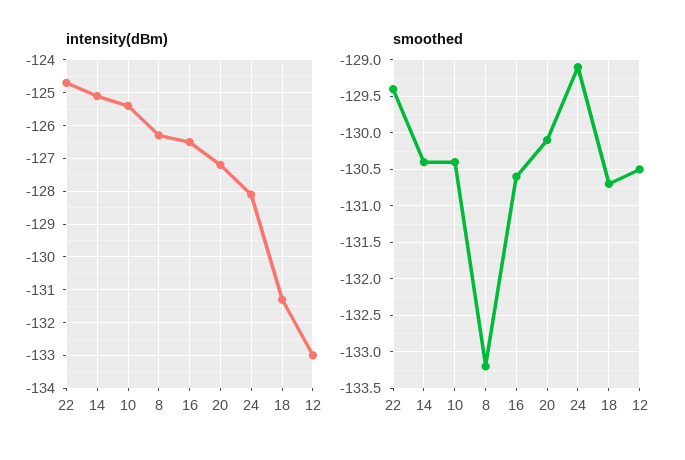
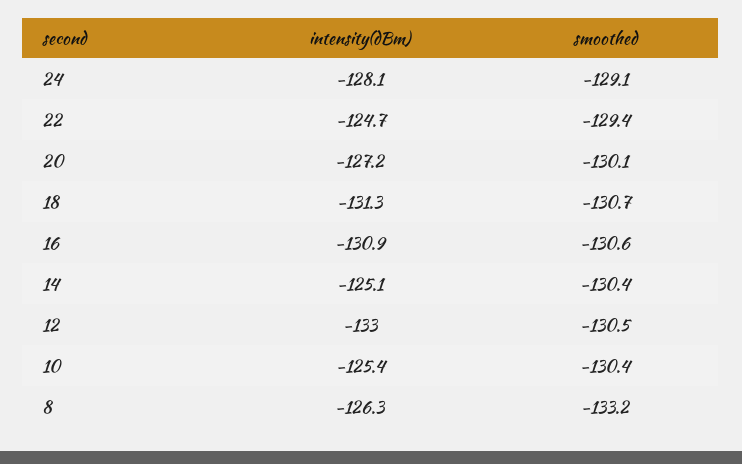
intensity(dBm), 16: -126.5 -> -130.9

